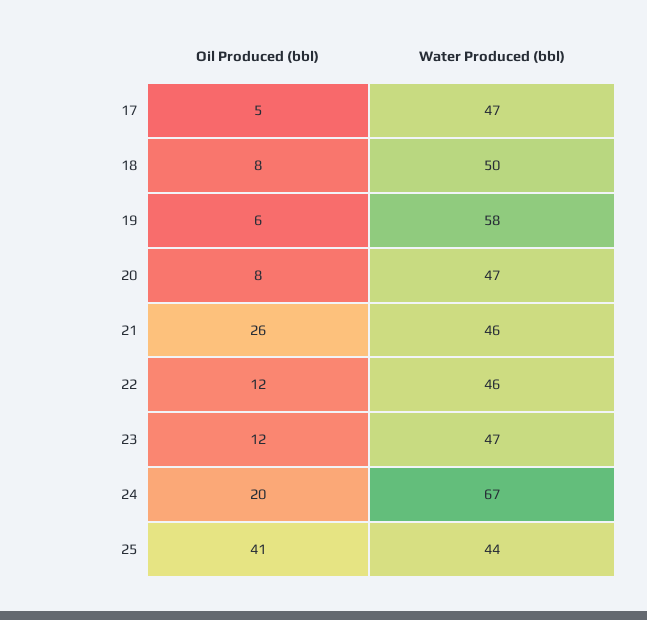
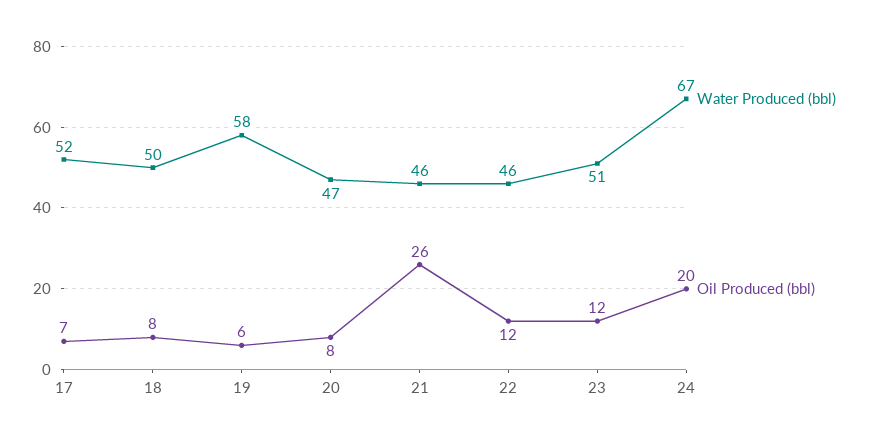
Oil Produced (bbl), 17: 5 -> 7
Water Produced (bbl), 17: 47 -> 52
Water Produced (bbl), 23: 47 -> 51
Oil Produced (bbl), 25: 41 -> none
Water Produced (bbl), 25: 44 -> none

